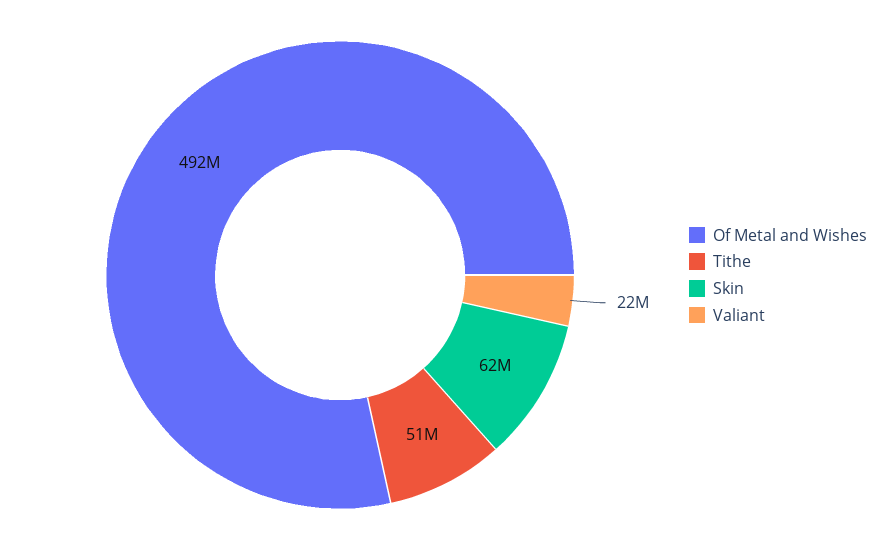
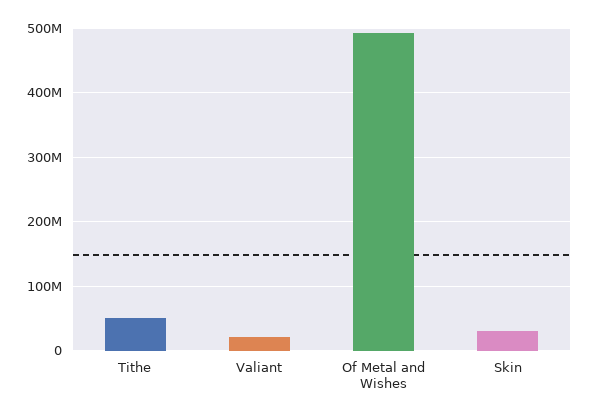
Skin: 62000000 -> 30000000

